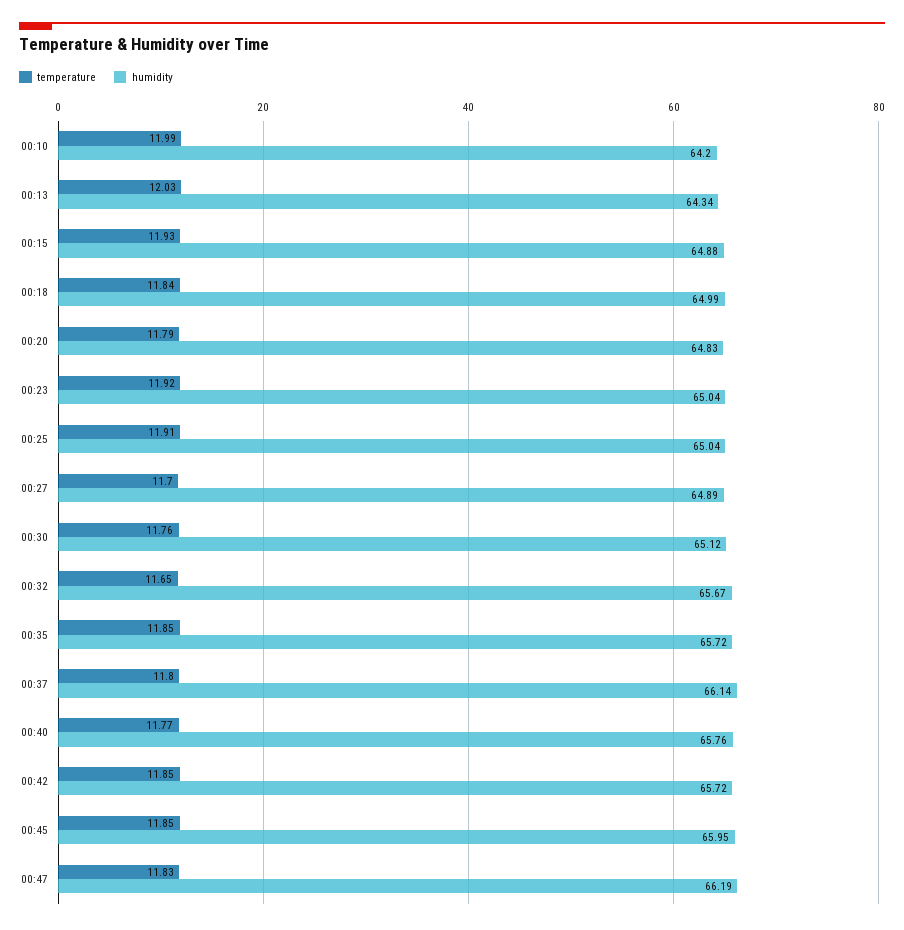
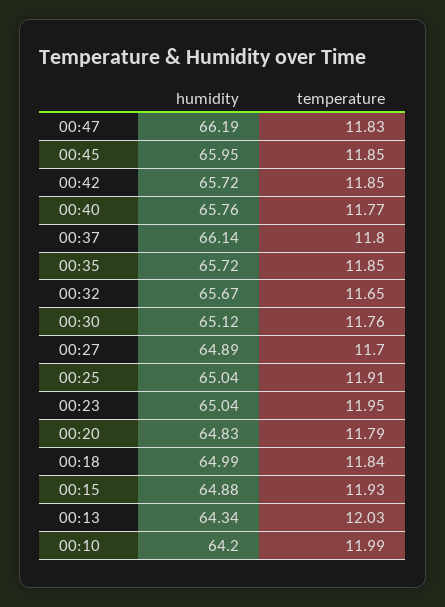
temperature, 00:23: 11.92 -> 11.95

